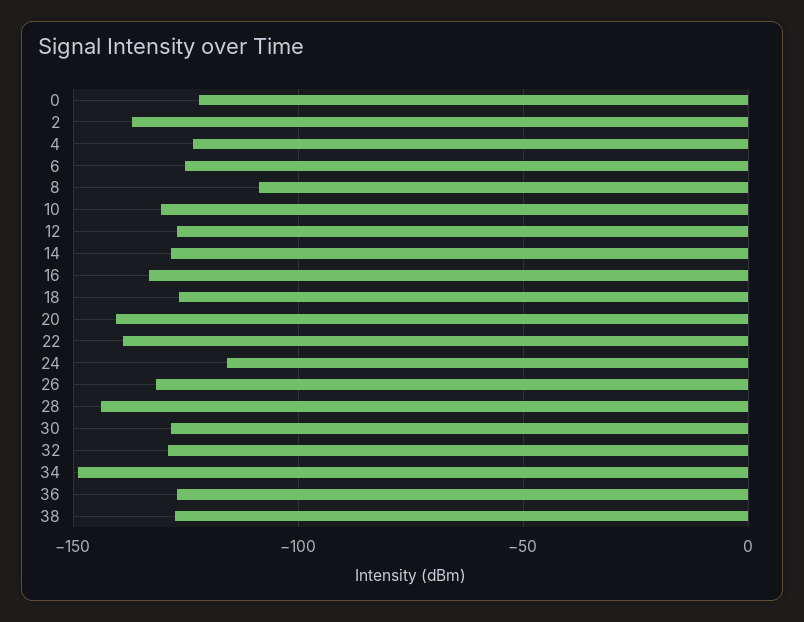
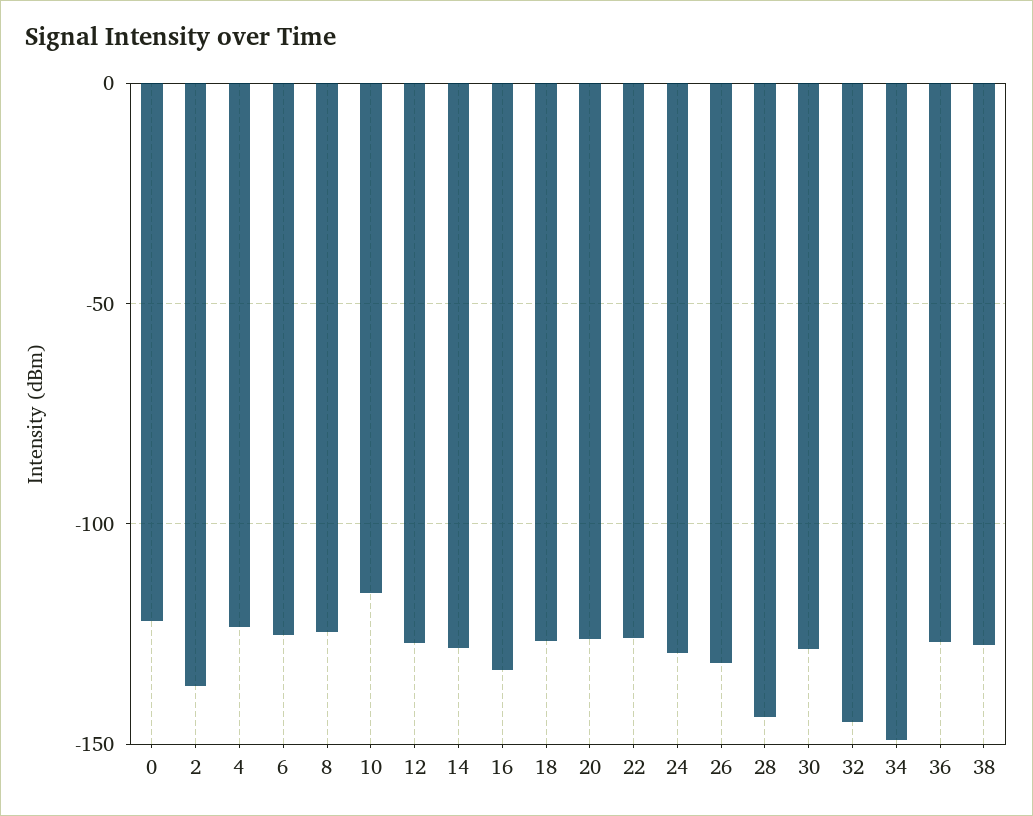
8: -110 -> -125
10: -130 -> -115
20: -140 -> -125
22: -140 -> -125
24: -115 -> -130
32: -130 -> -145

